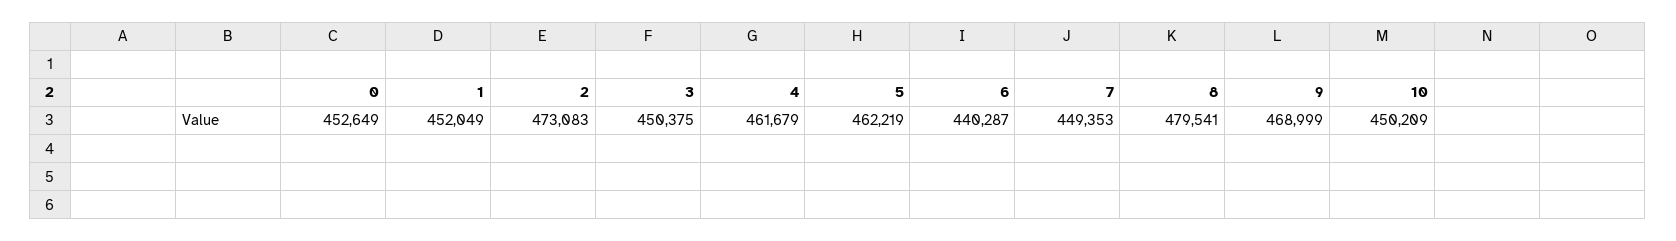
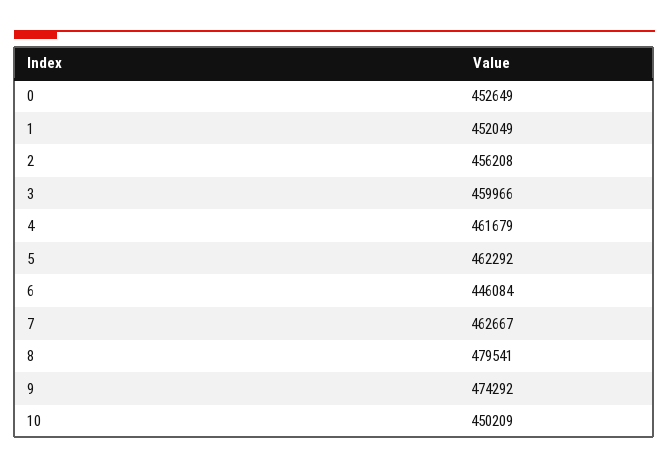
2: 473083 -> 456208
3: 450375 -> 459966
5: 462219 -> 462292
6: 440287 -> 446084
7: 449353 -> 462667
9: 468999 -> 474292

